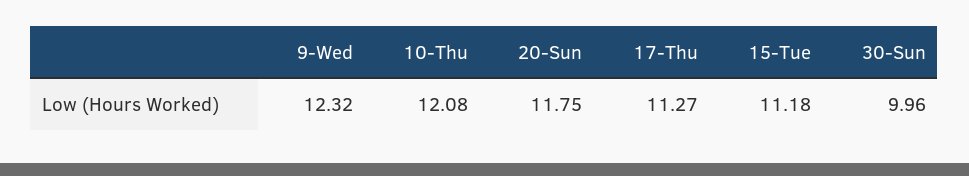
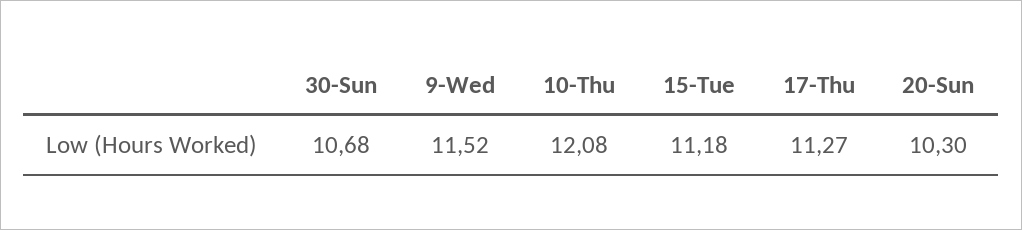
9-Wed: 12.32 -> 11.52
20-Sun: 11.75 -> 10.3
30-Sun: 9.96 -> 10.68

